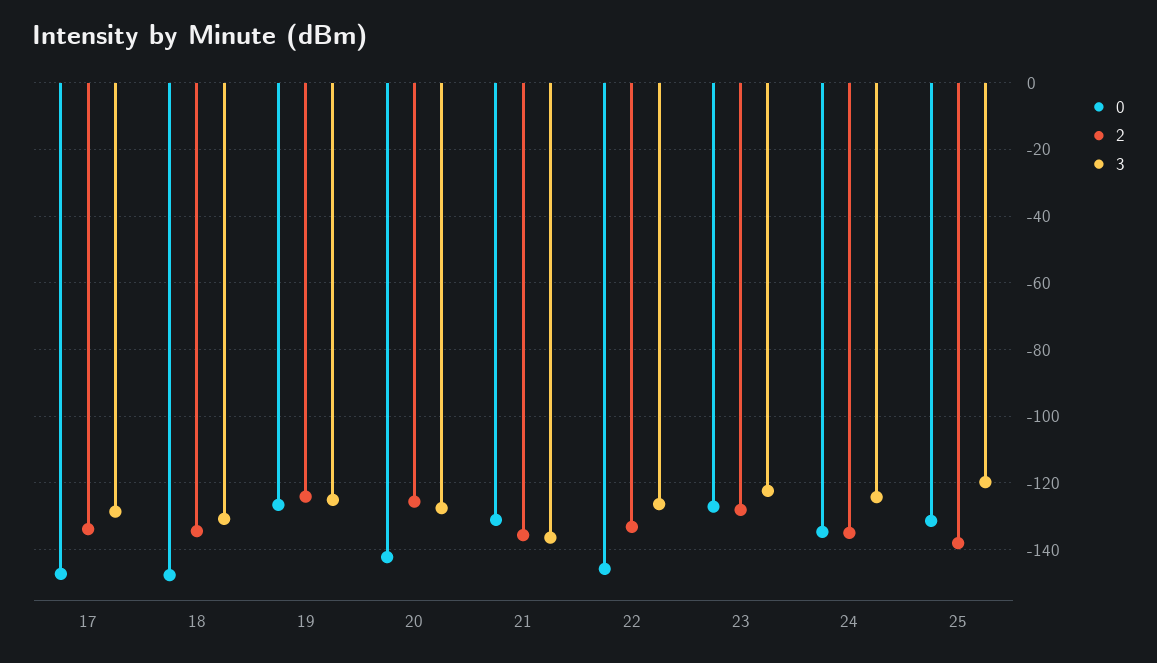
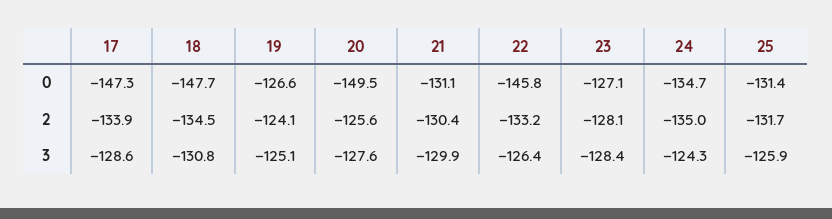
0, 20: -142 -> -149.5
2, 21: -136 -> -130.4
3, 21: -136 -> -129.9
3, 23: -122 -> -128.4
2, 25: -138 -> -131.7
3, 25: -120 -> -125.9

